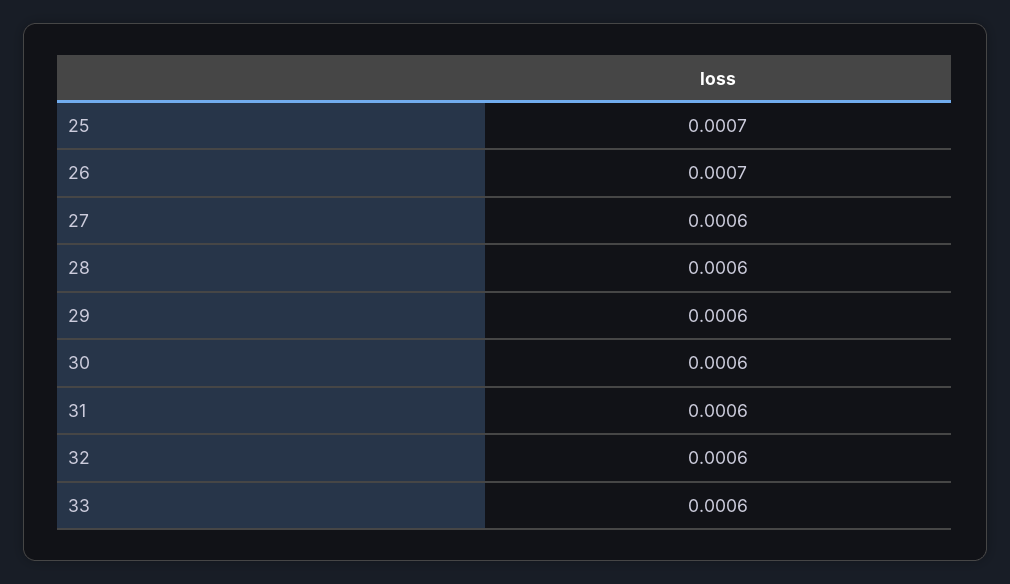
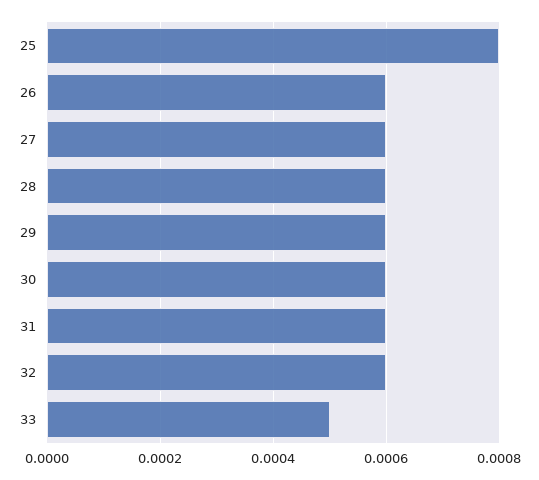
25: 0.0007 -> 0.0008
26: 0.0007 -> 0.0006
33: 0.0006 -> 0.0005

